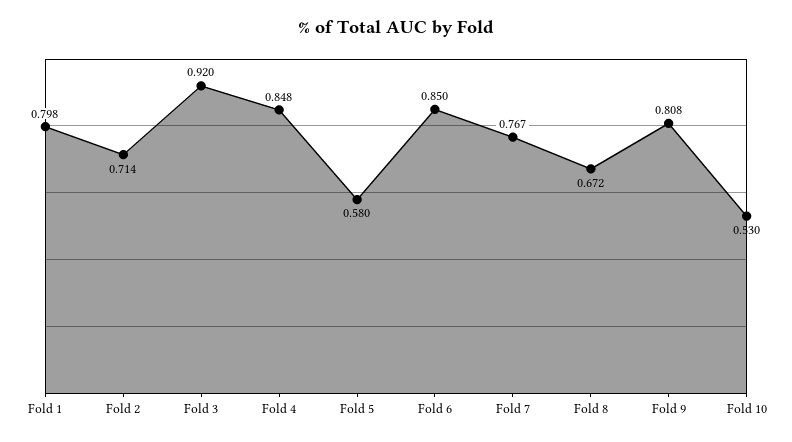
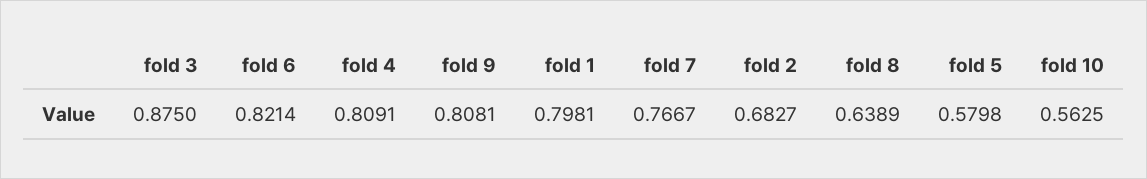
Fold 2: 0.714 -> 0.6827
Fold 3: 0.92 -> 0.875
Fold 4: 0.848 -> 0.8091
Fold 6: 0.85 -> 0.8214
Fold 8: 0.672 -> 0.6389
Fold 10: 0.53 -> 0.5625

